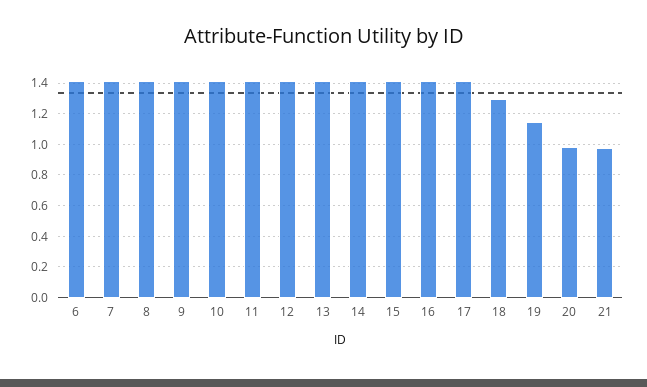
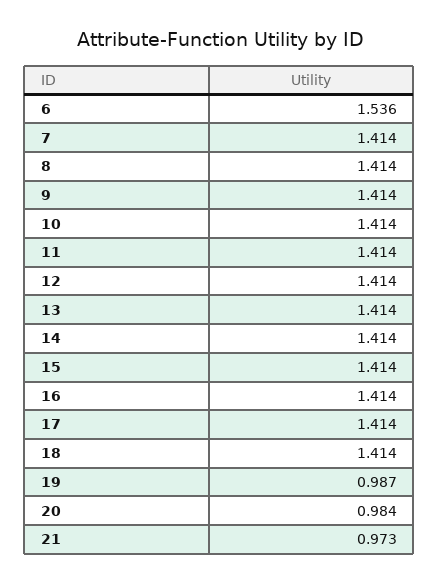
6: 1.4 -> 1.536
18: 1.3 -> 1.414
19: 1.15 -> 0.987

